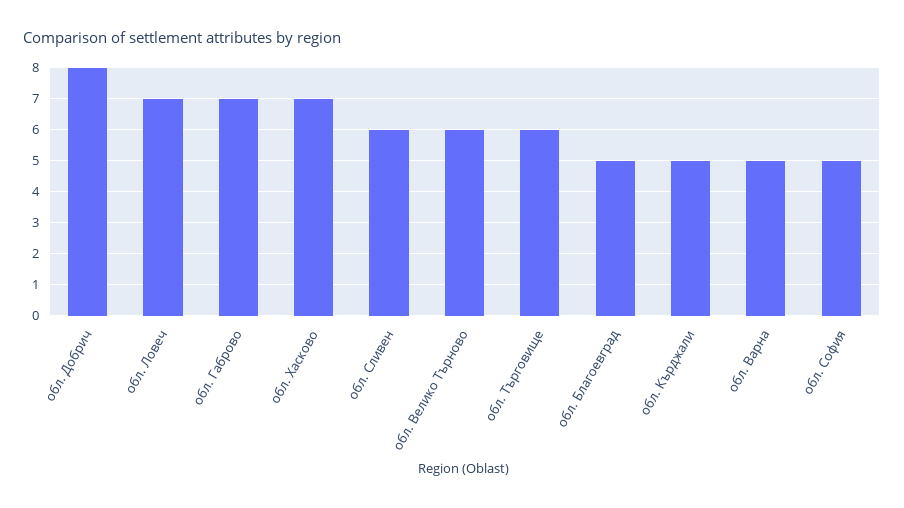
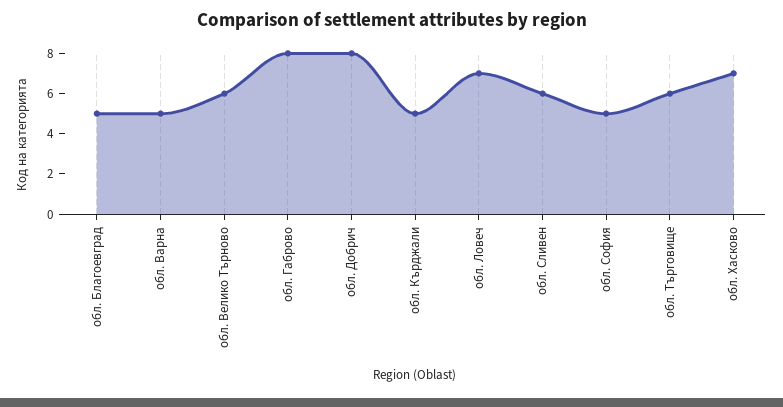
обл. Габрово: 7 -> 8

